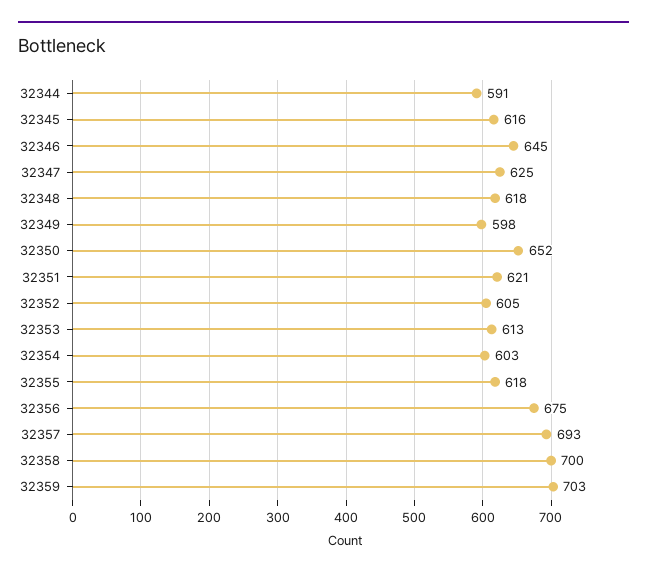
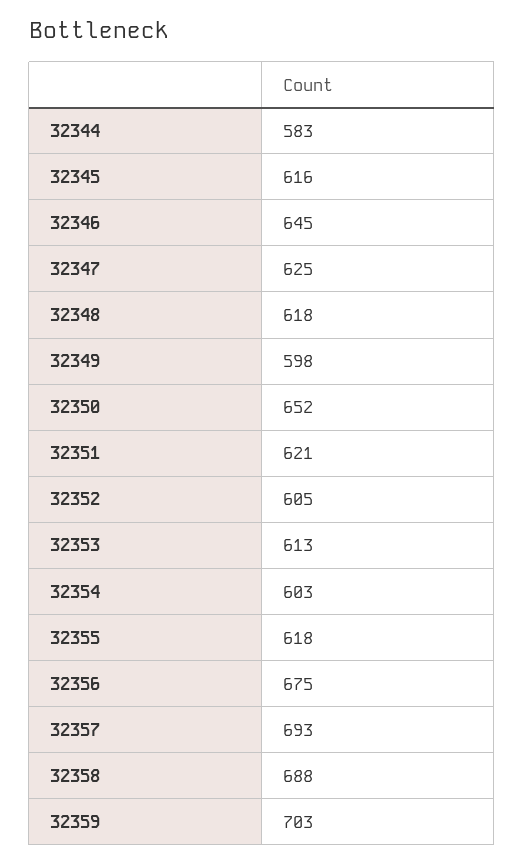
32344: 591 -> 583
32358: 700 -> 688

